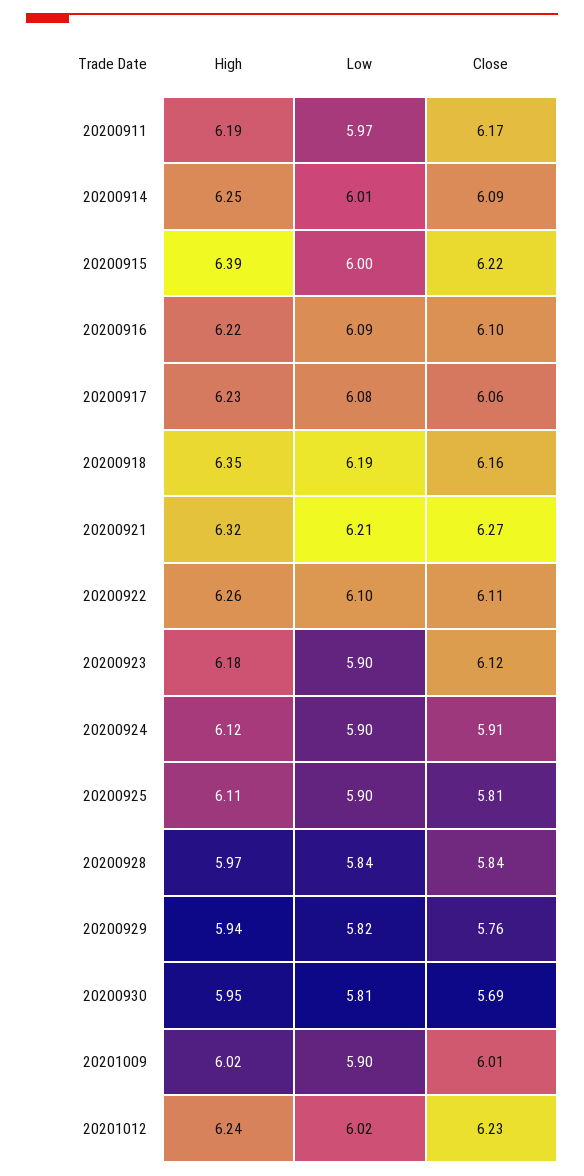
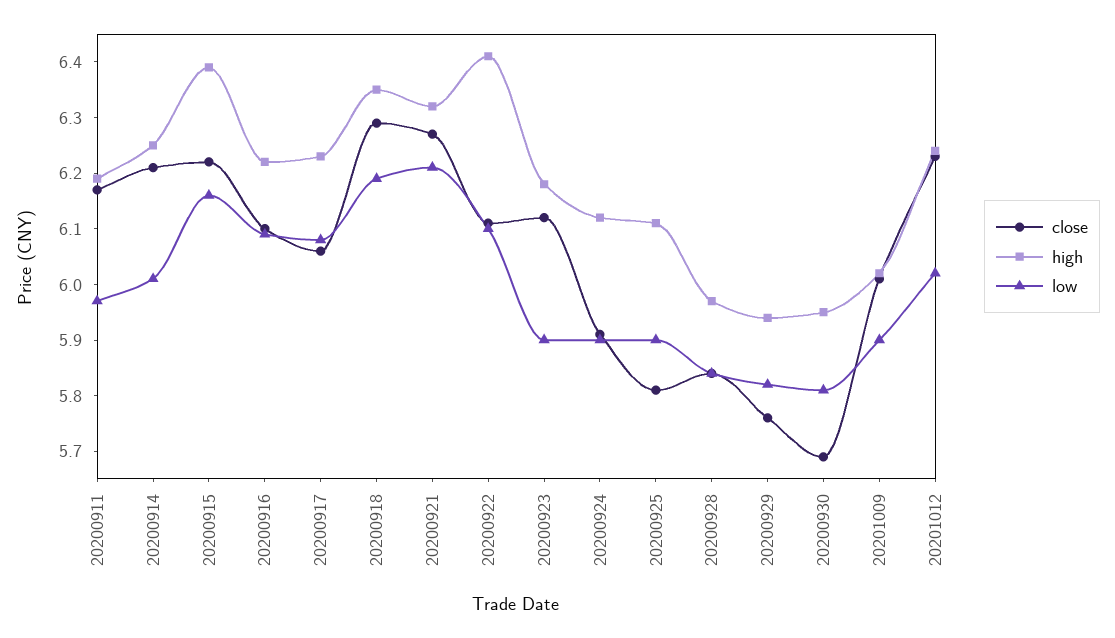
Close, 20200914: 6.09 -> 6.2
Low, 20200915: 6 -> 6.15
Close, 20200918: 6.16 -> 6.3
High, 20200922: 6.26 -> 6.4

